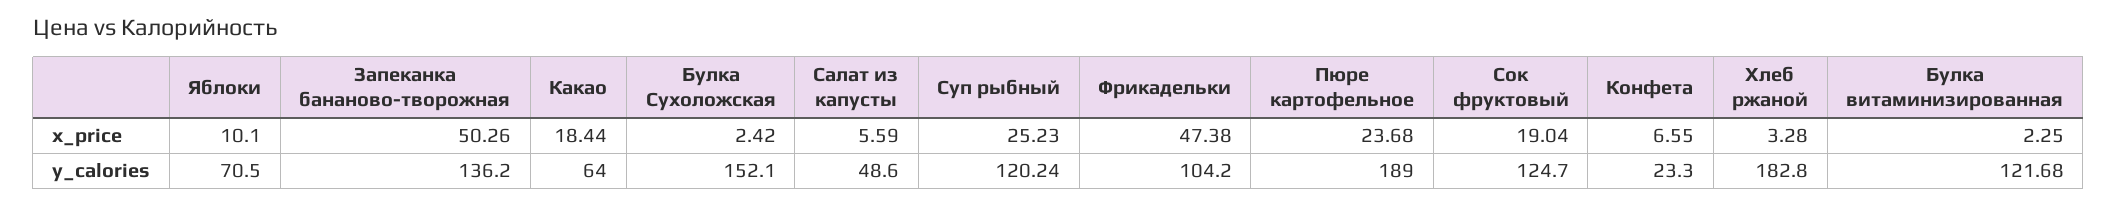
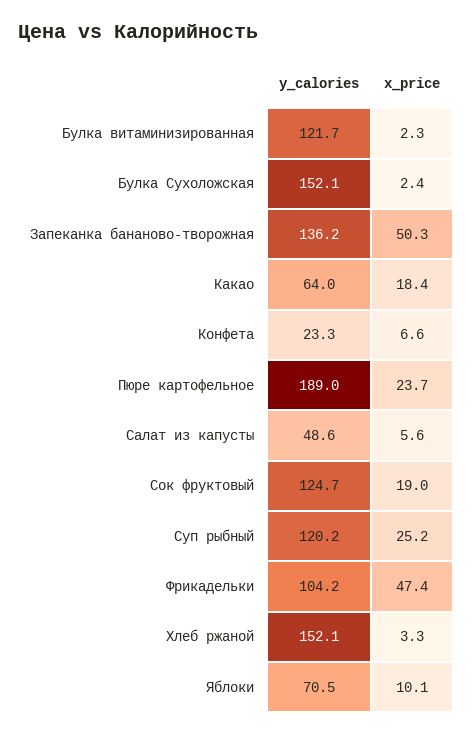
Хлеб ржаной, y_calories: 182.8 -> 152.1

